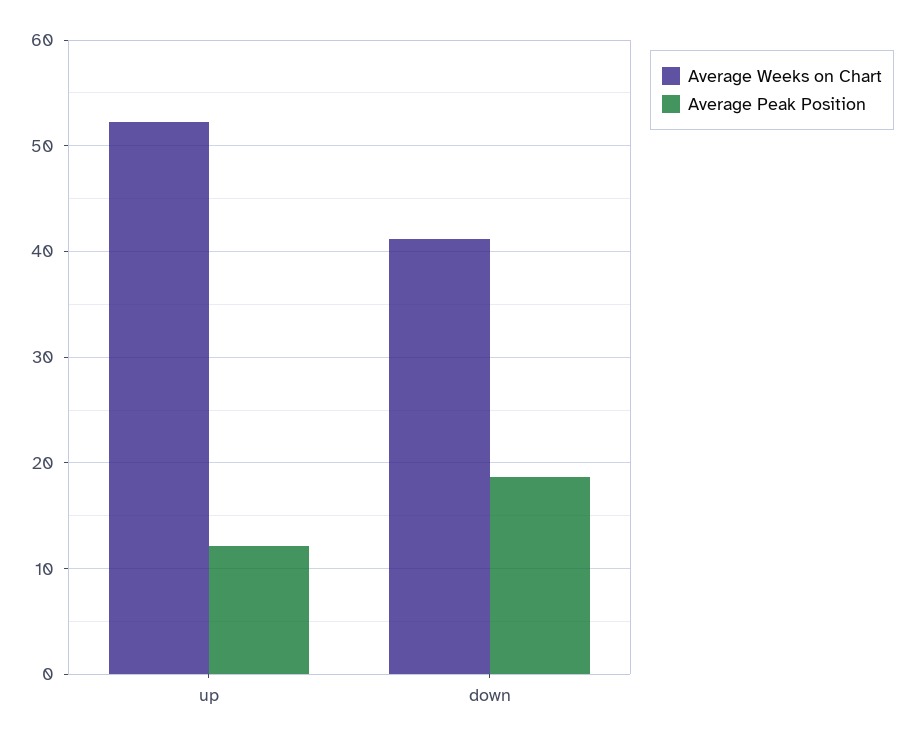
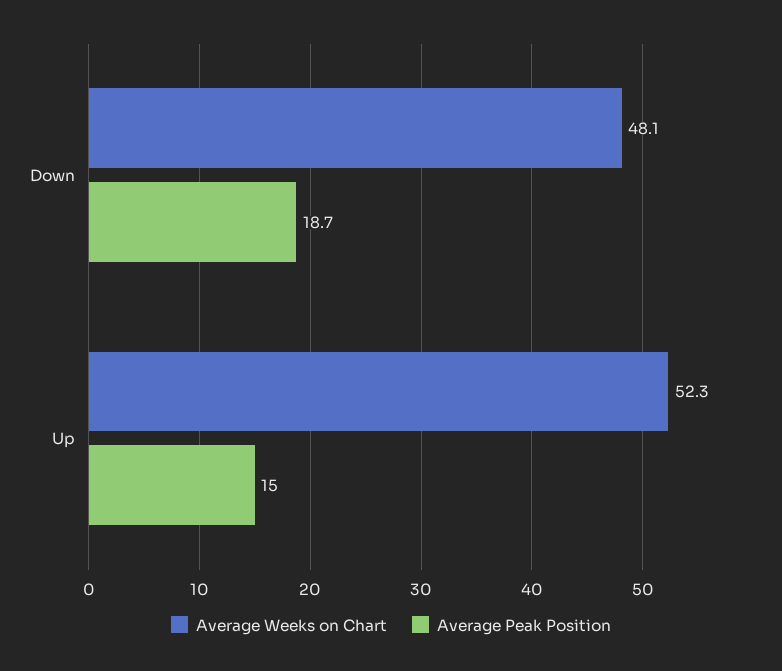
Average Peak Position, up: 12 -> 15
Average Weeks on Chart, down: 41 -> 48.1

